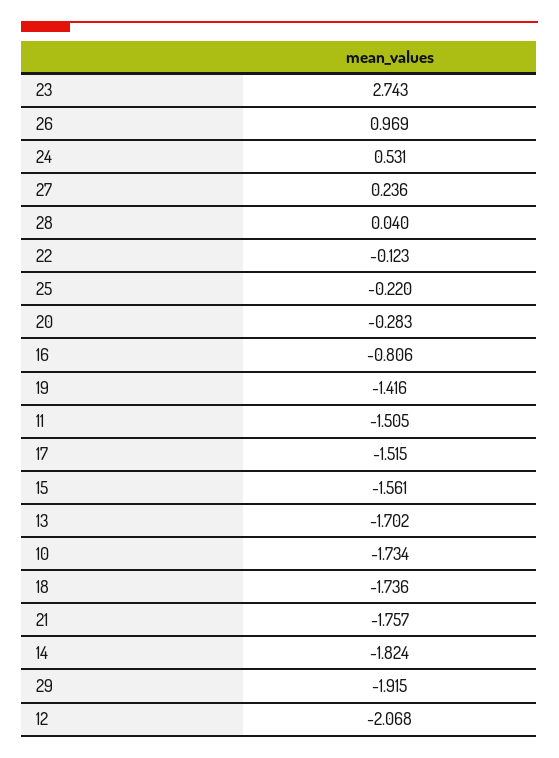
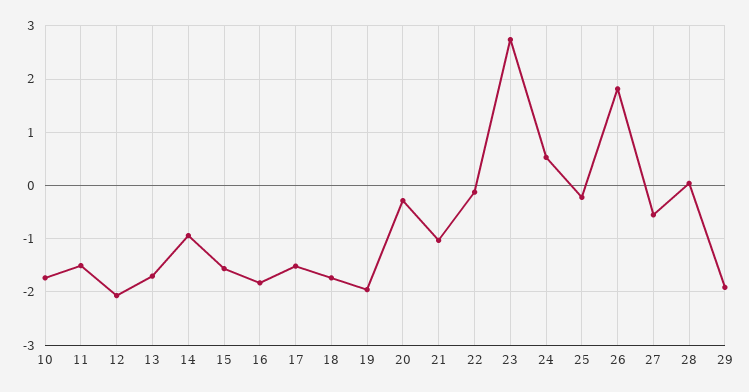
26: 0.969 -> 1.8
27: 0.236 -> -0.6
16: -0.806 -> -1.8
19: -1.416 -> -2
21: -1.757 -> -1
14: -1.824 -> -1

